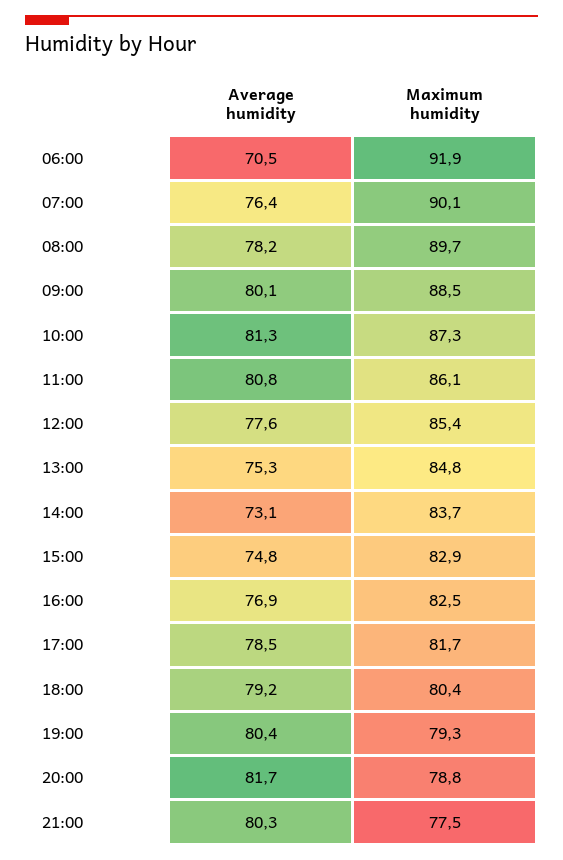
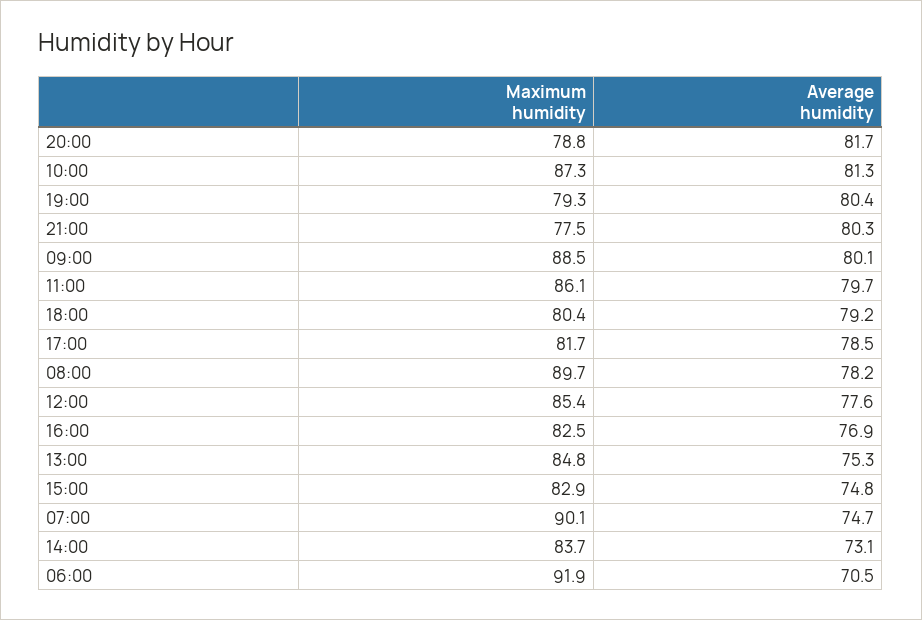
Average humidity, 07:00: 76.4 -> 74.7
Average humidity, 11:00: 80.8 -> 79.7

